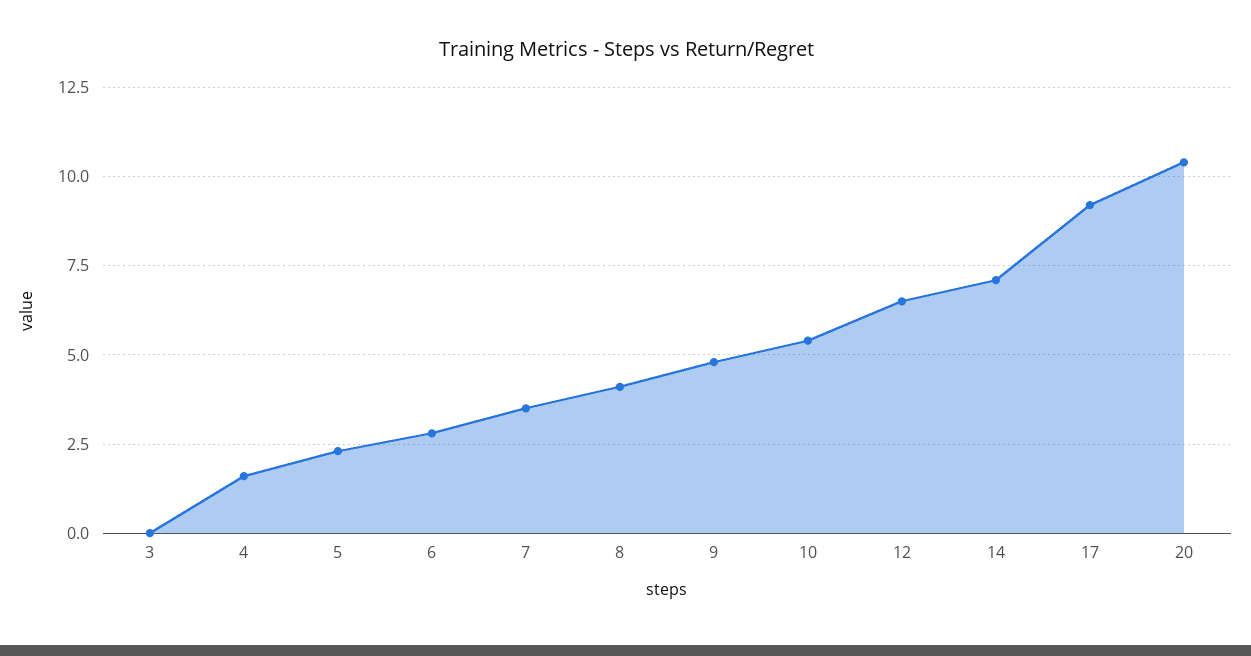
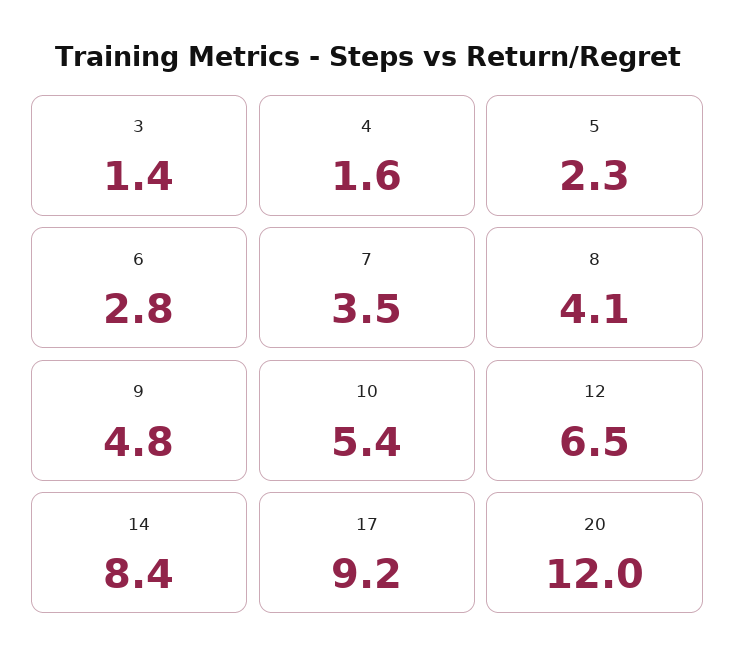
3: 0 -> 1.4
14: 7 -> 8.4
20: 10.5 -> 12

